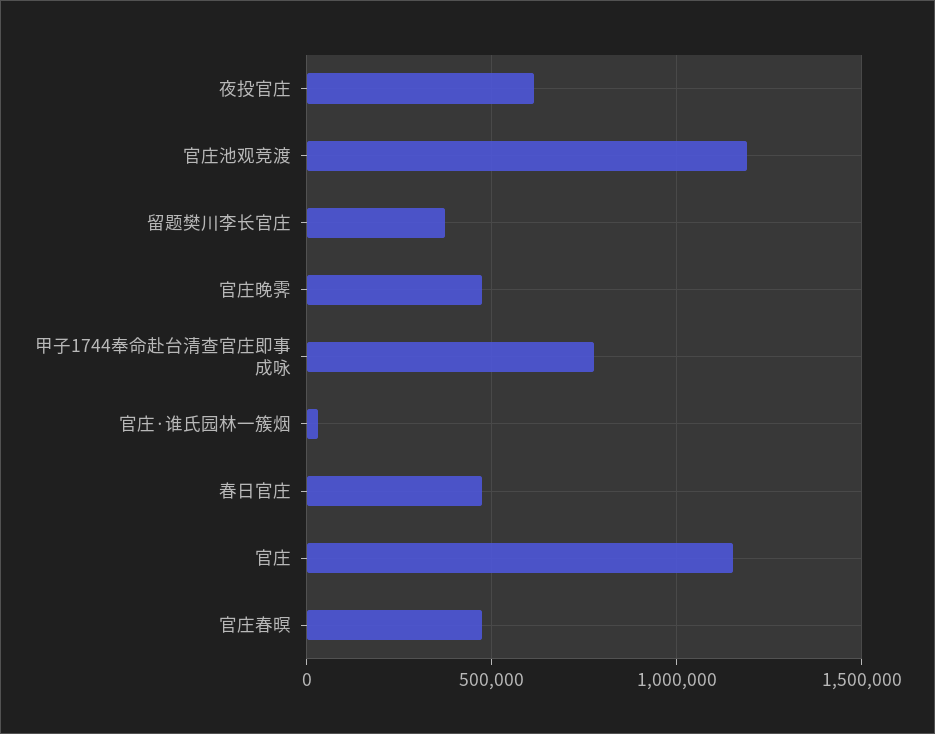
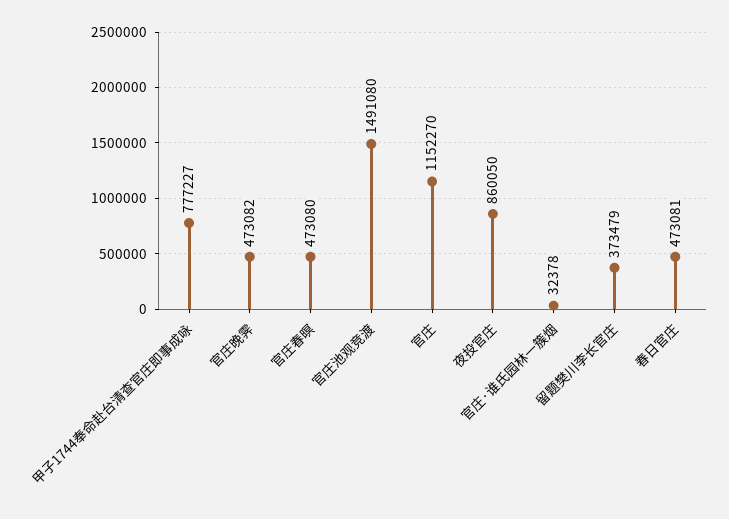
夜投官庄: 600000 -> 860050
官庄池观竞渡: 1200000 -> 1491080

